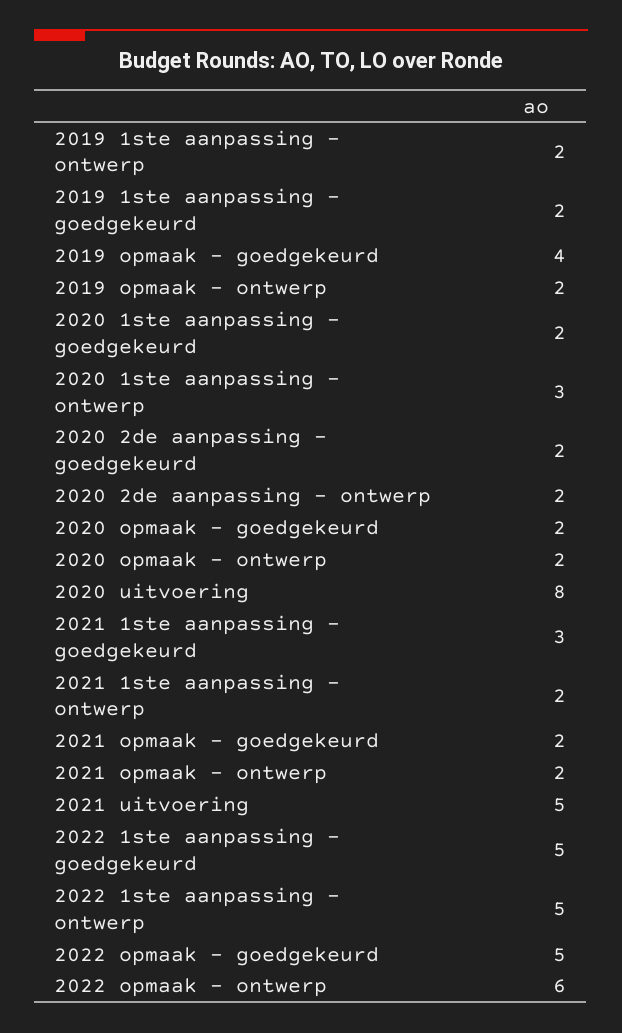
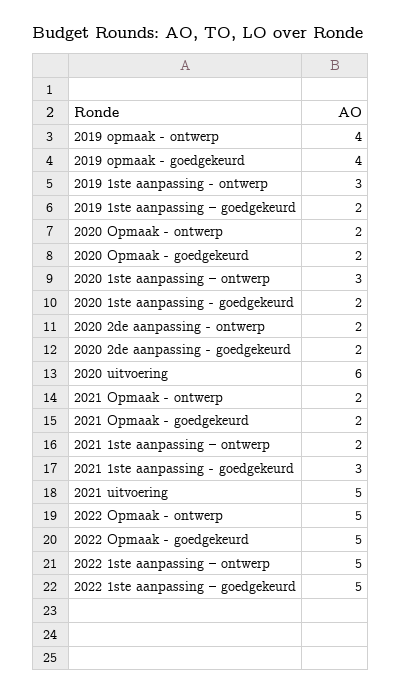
2019 1ste aanpassing - ontwerp: 2 -> 3
2019 opmaak - ontwerp: 2 -> 4
2020 uitvoering: 8 -> 6
2022 opmaak - ontwerp: 6 -> 5

